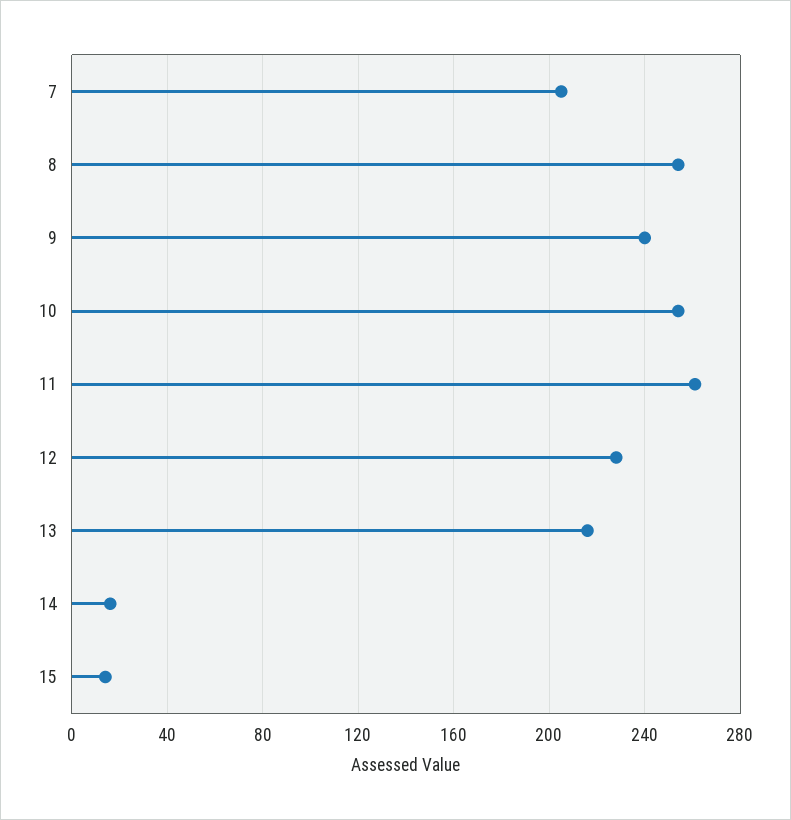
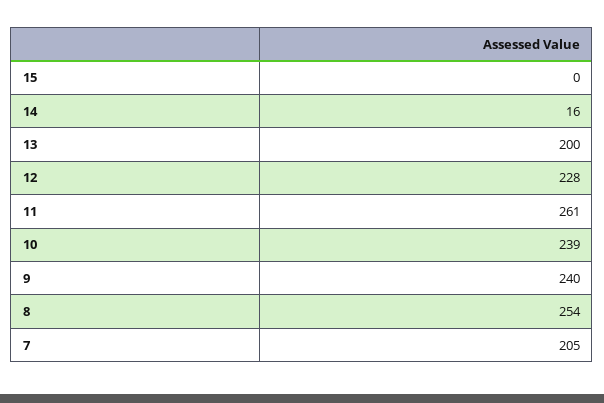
10: 255 -> 239
13: 215 -> 200
15: 15 -> 0

